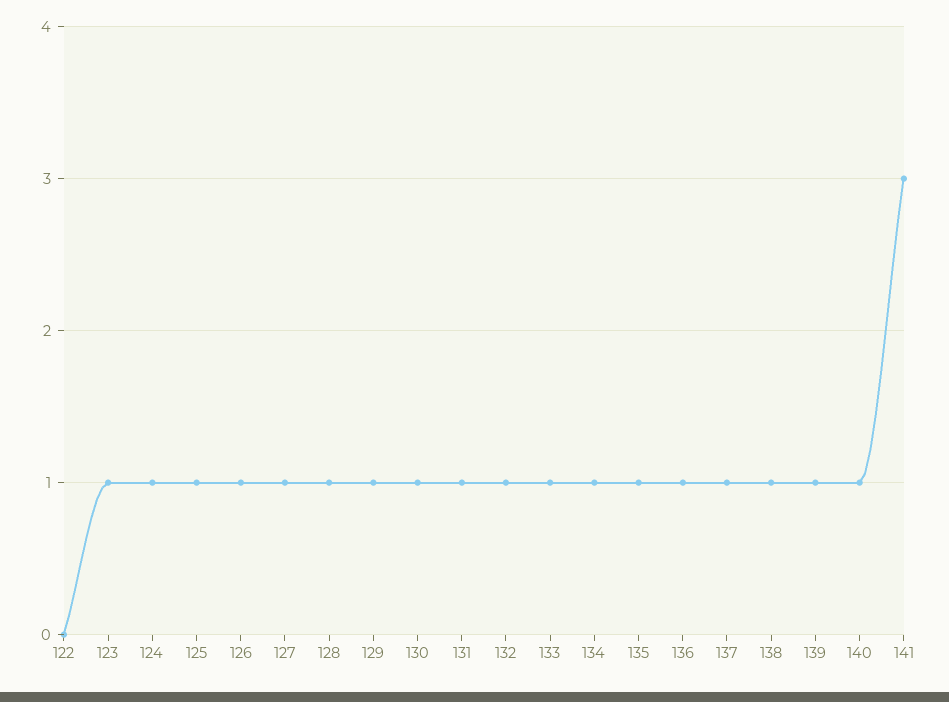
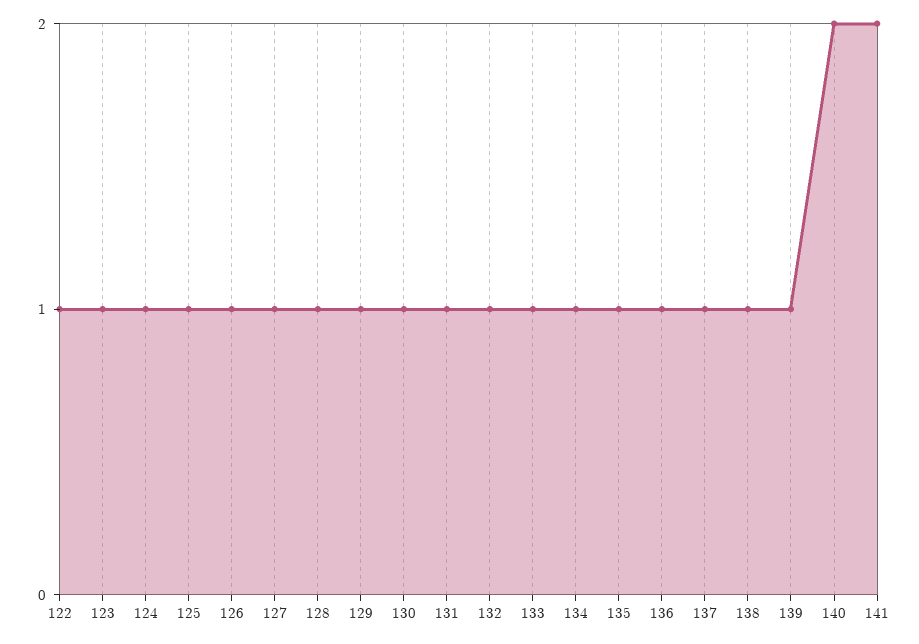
122: 0 -> 1
140: 1 -> 2
141: 3 -> 2

